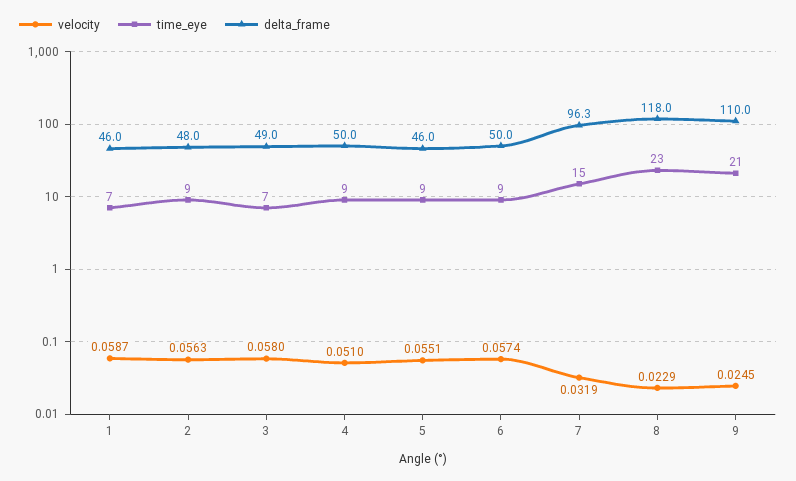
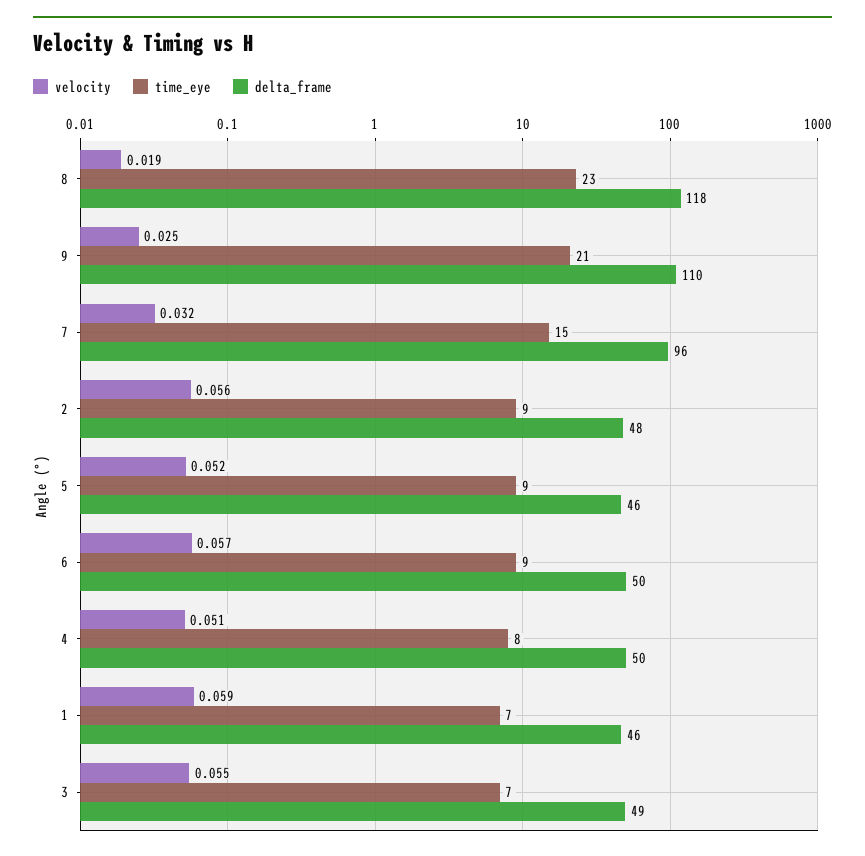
velocity, 3: 0.058 -> 0.055
time_eye, 4: 9 -> 8
velocity, 5: 0.0551 -> 0.052
velocity, 8: 0.0229 -> 0.019

